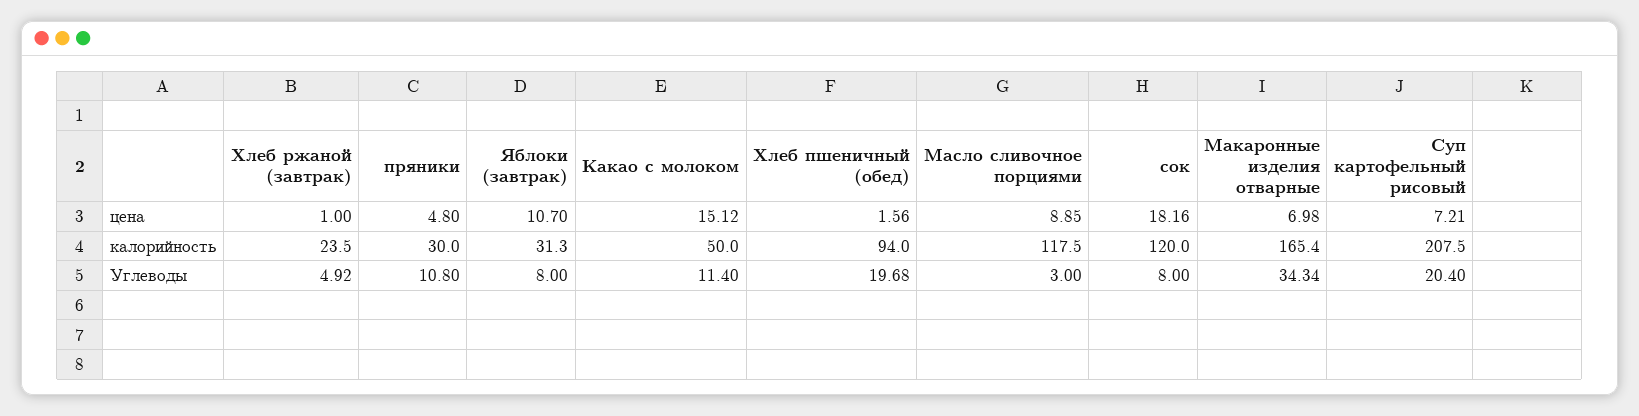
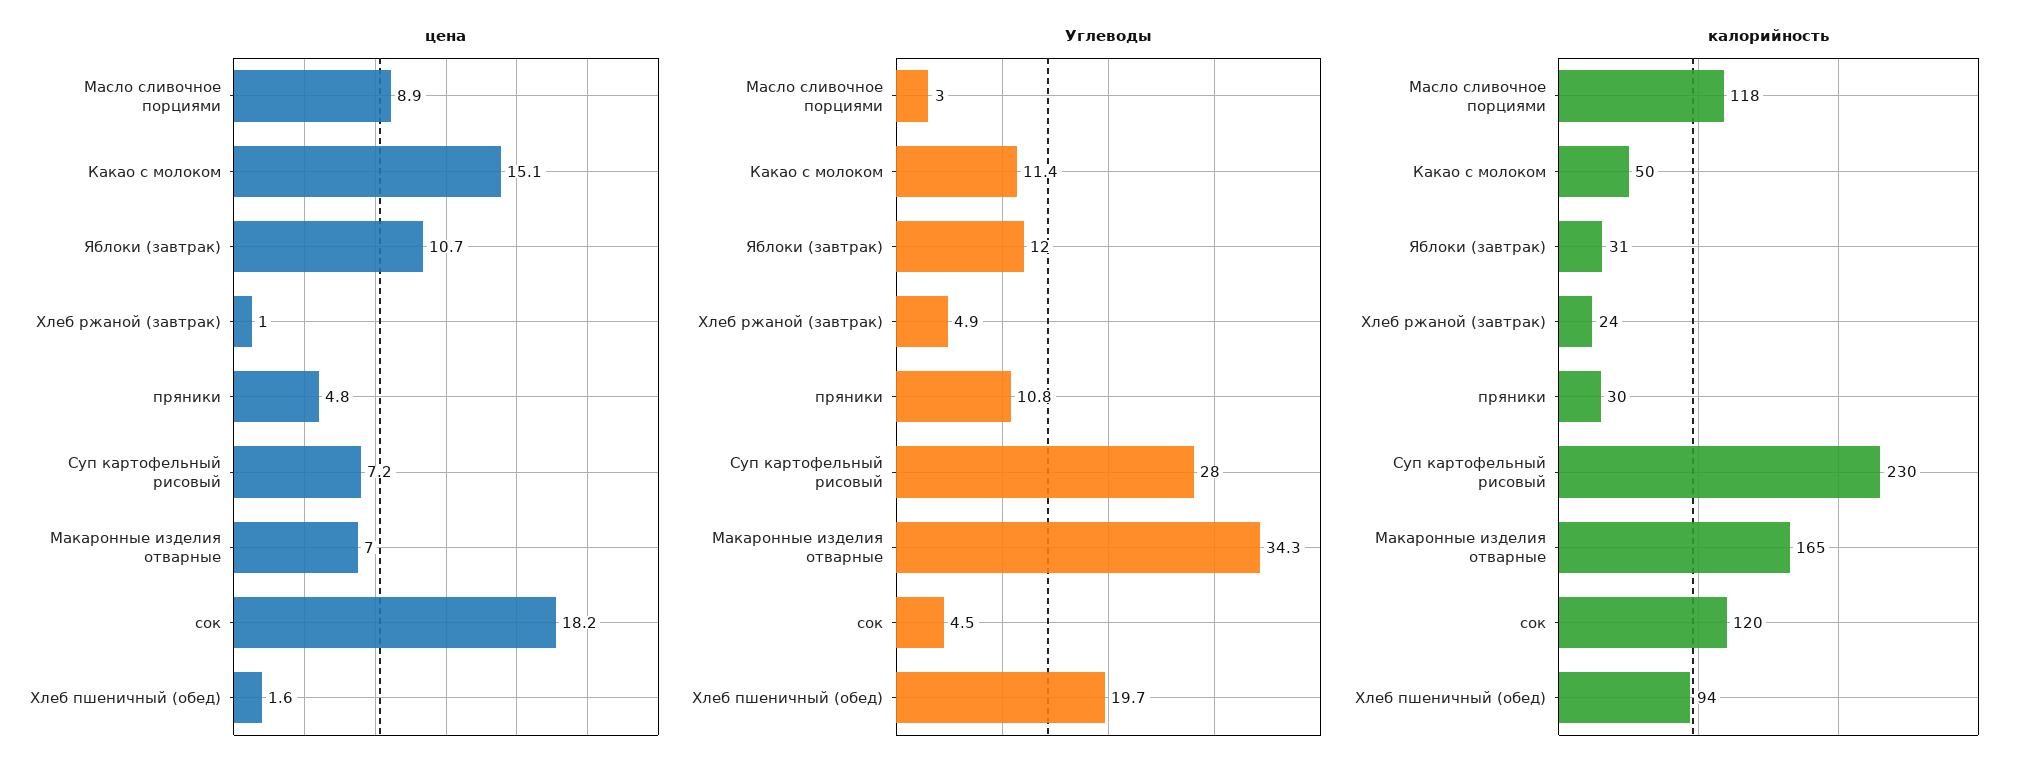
калорийность, Суп картофельный рисовый: 207.5 -> 230
Углеводы, Яблоки (завтрак): 8 -> 12
Углеводы, сок: 8 -> 4.5
Углеводы, Суп картофельный рисовый: 20.4 -> 28

